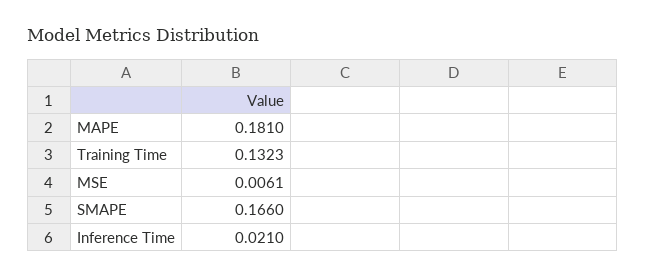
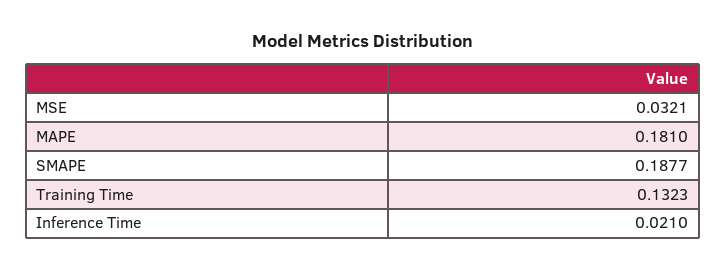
MSE: 0.0061 -> 0.0321
SMAPE: 0.166 -> 0.1877

